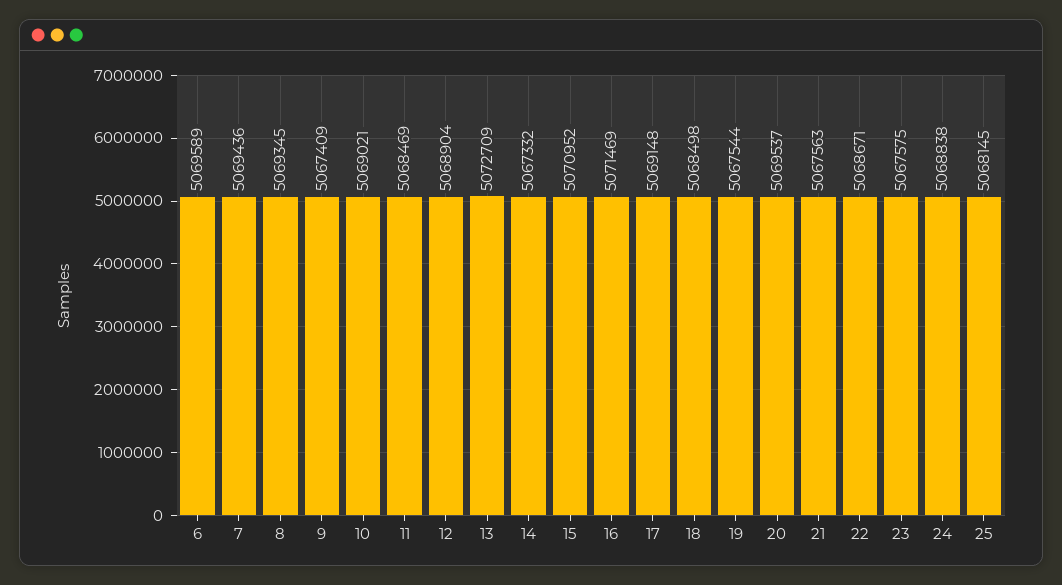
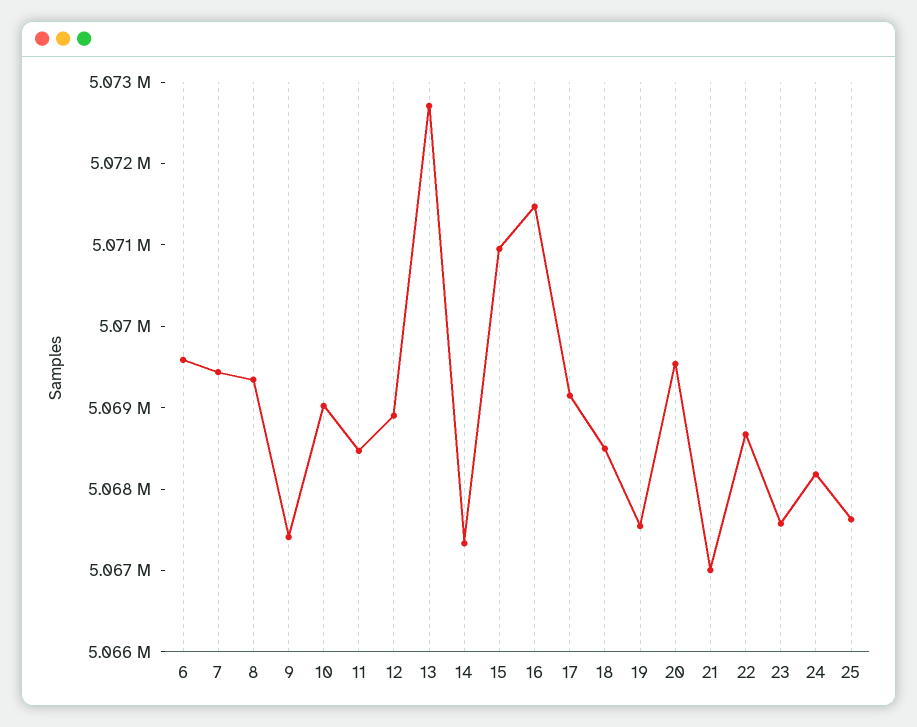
21: 5067563 -> 5067000
24: 5068838 -> 5068200
25: 5068145 -> 5067600

